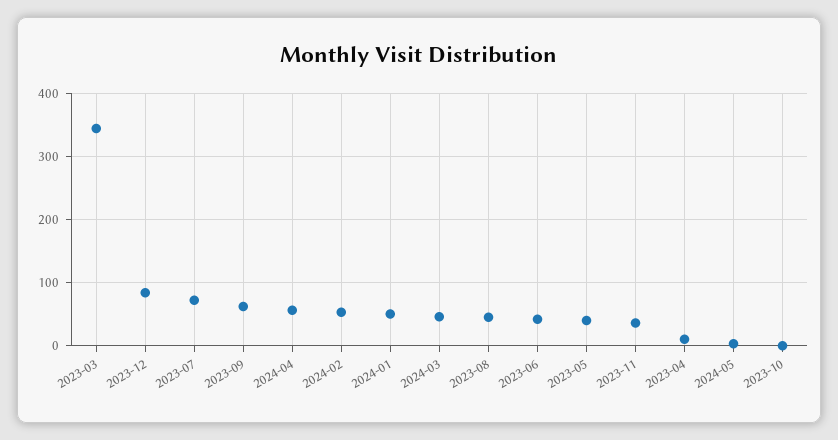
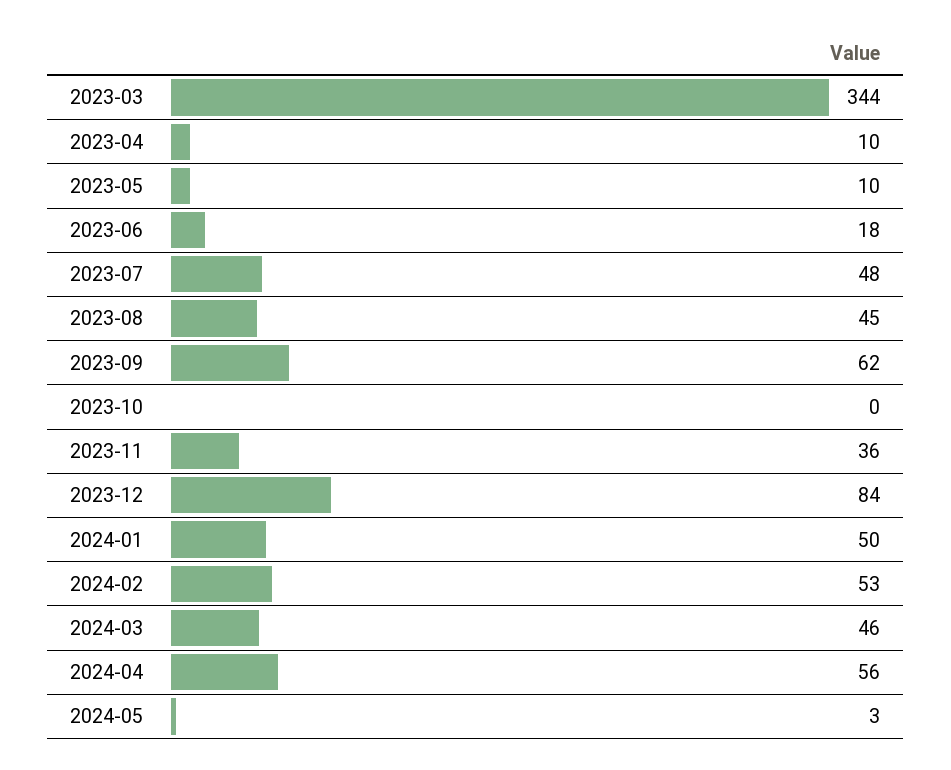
2023-07: 70 -> 48
2023-06: 40 -> 18
2023-05: 40 -> 10

